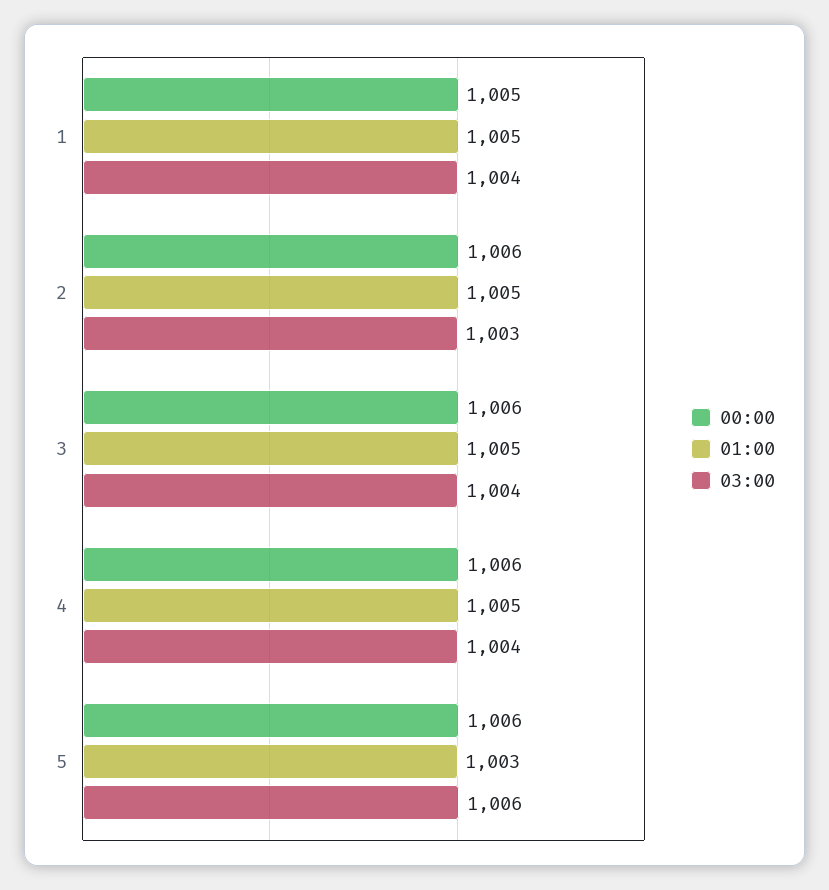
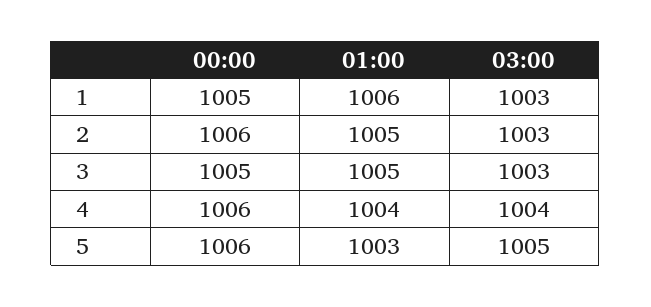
01:00, 1: 1005 -> 1006
03:00, 1: 1004 -> 1003
00:00, 3: 1006 -> 1005
03:00, 3: 1004 -> 1003
01:00, 4: 1005 -> 1004
03:00, 5: 1006 -> 1005

